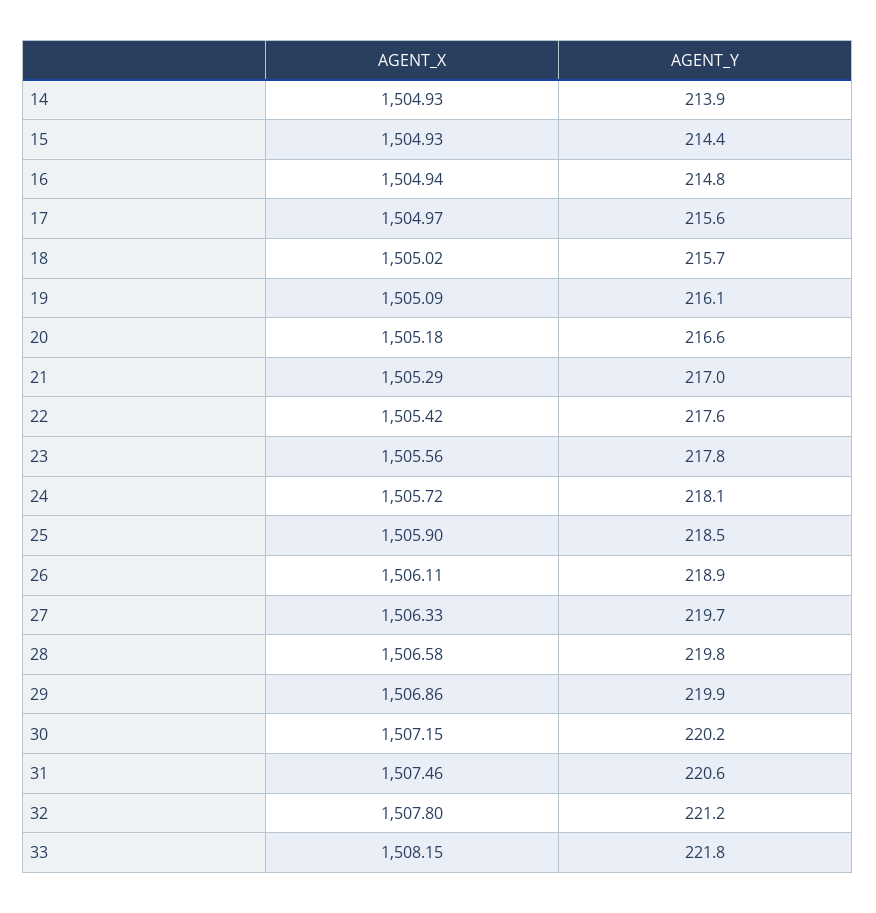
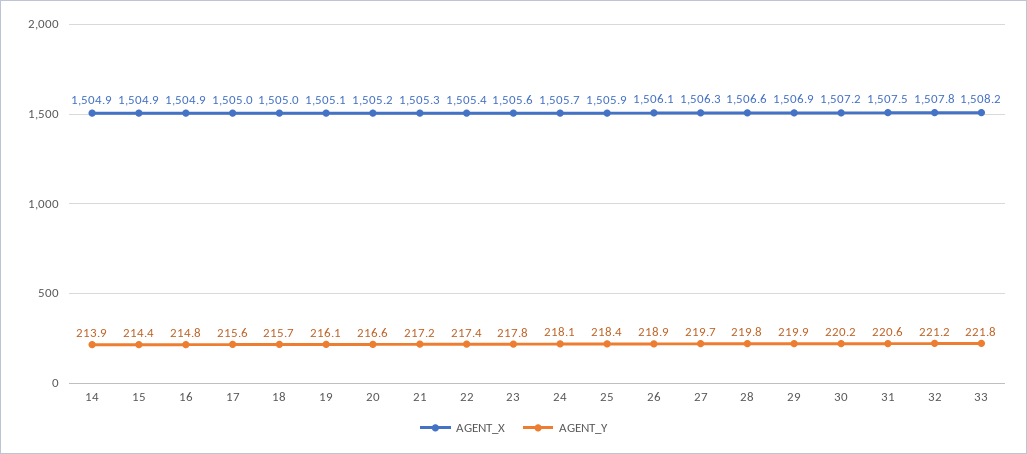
AGENT_Y, 21: 217 -> 217.2
AGENT_Y, 22: 217.6 -> 217.4
AGENT_Y, 25: 218.5 -> 218.4

